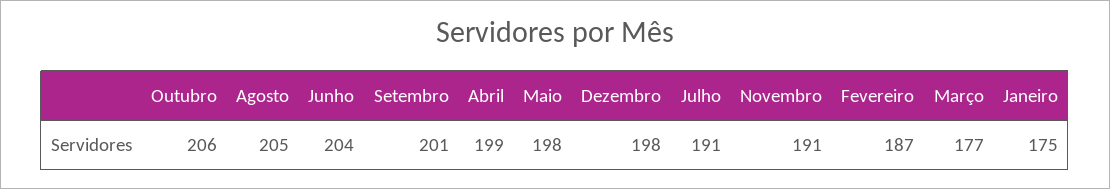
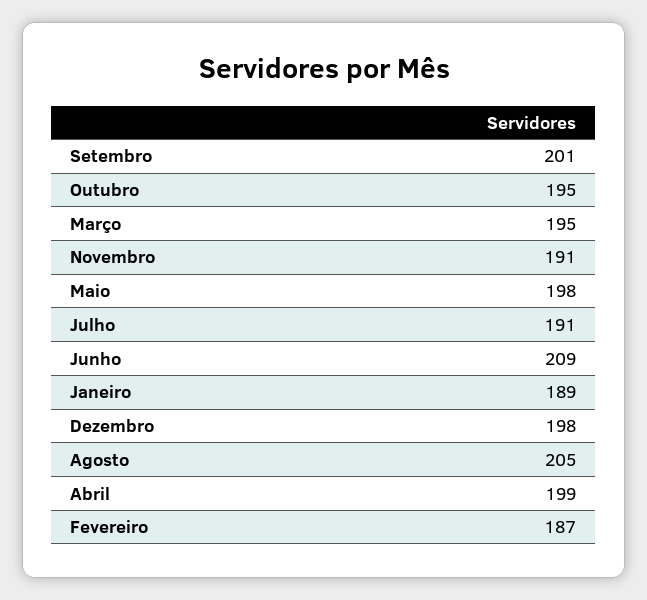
Outubro: 206 -> 195
Junho: 204 -> 209
Março: 177 -> 195
Janeiro: 175 -> 189

